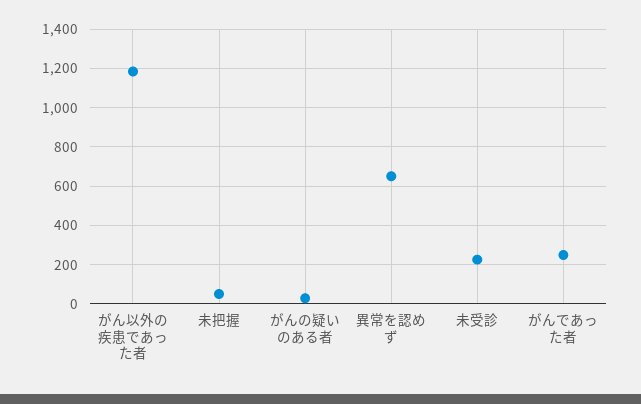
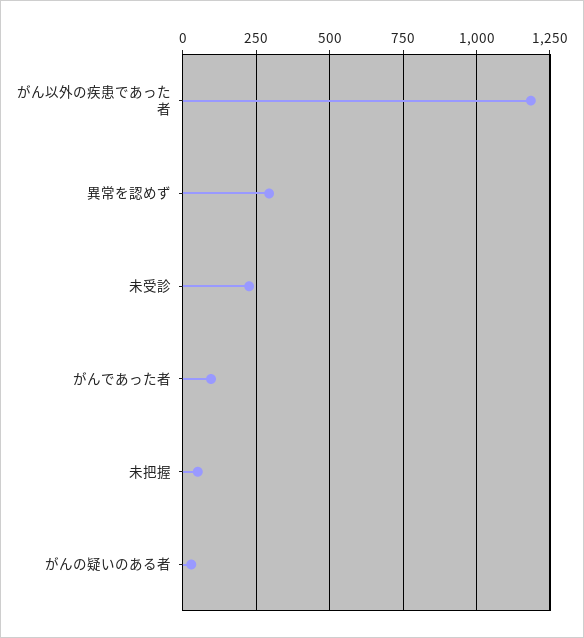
異常を認めず: 650 -> 300
がんであった者: 250 -> 100

